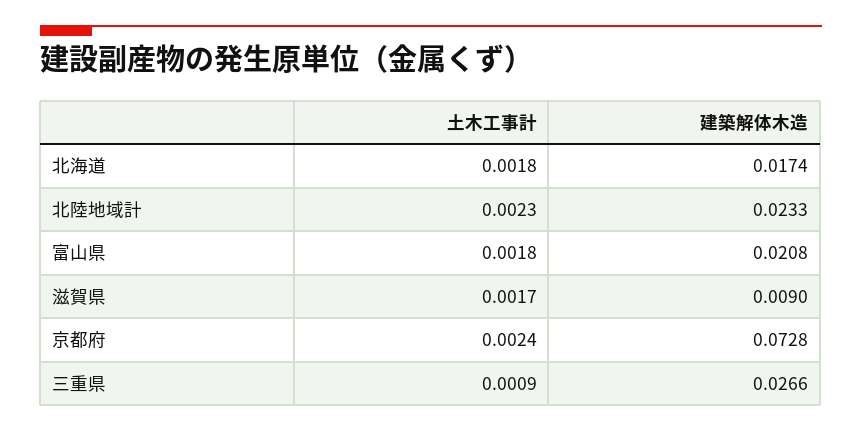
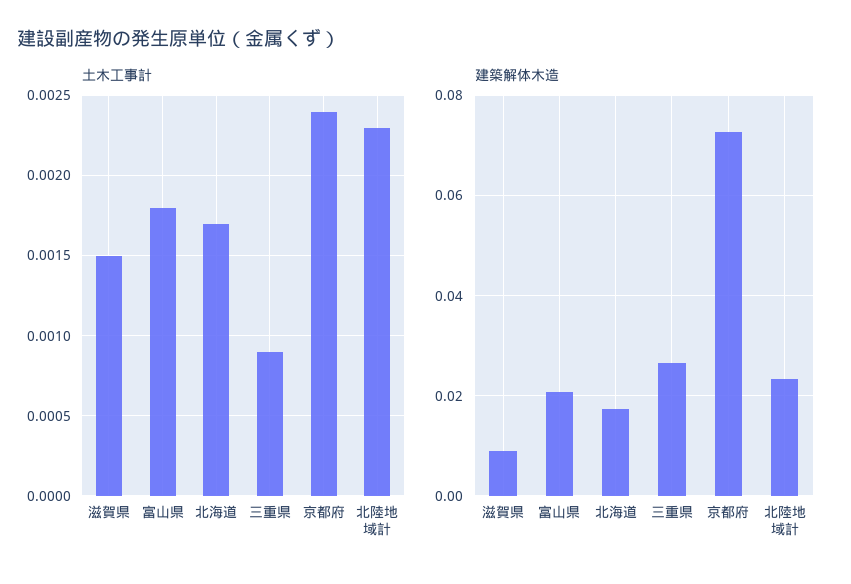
土木工事計, 北海道: 0.0018 -> 0.0017
土木工事計, 滋賀県: 0.0017 -> 0.0015

